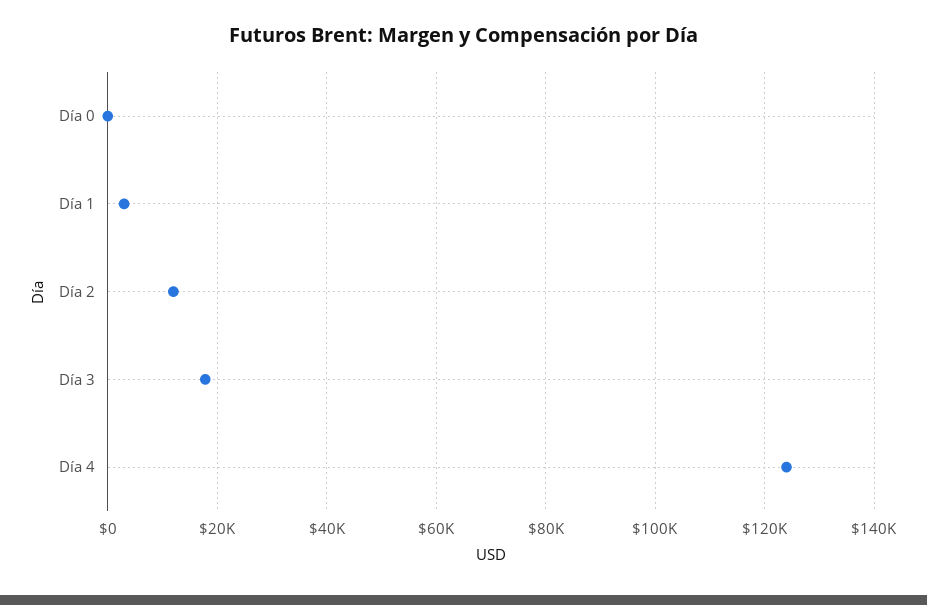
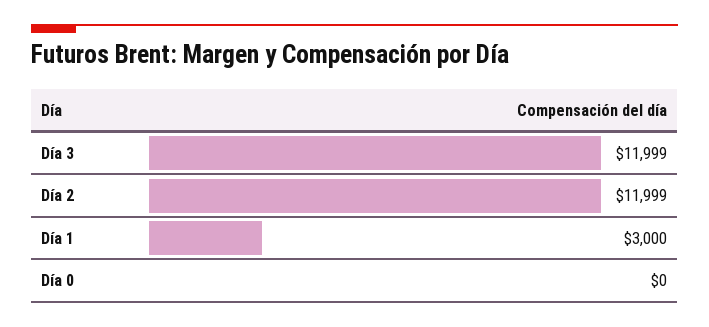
Día 3: 18000 -> 11999
Día 4: 124000 -> none

